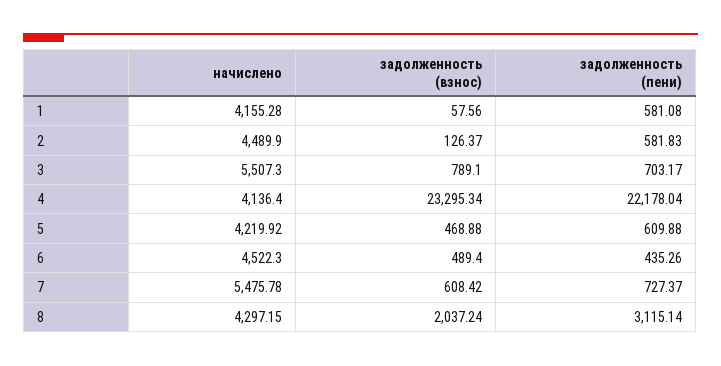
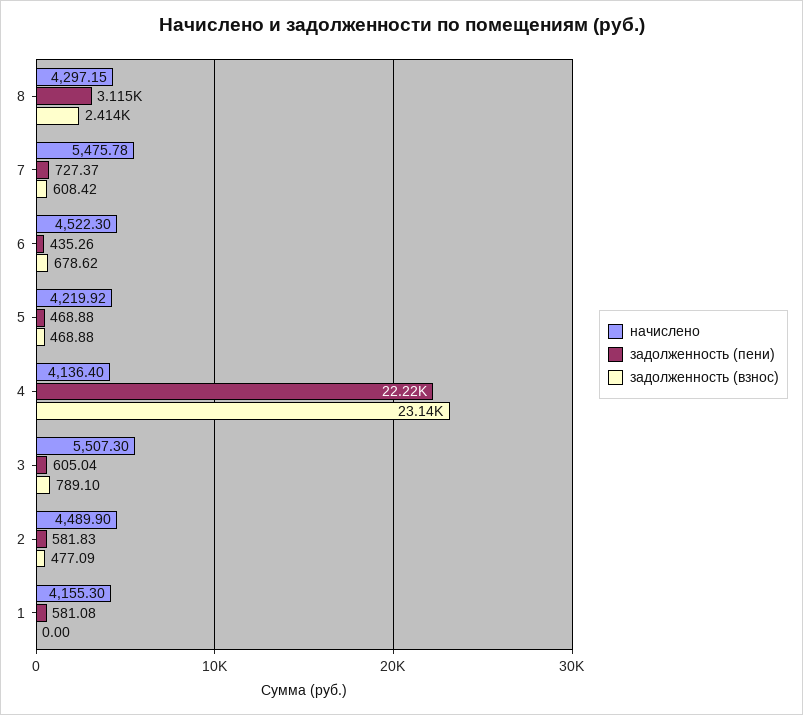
начислено, 1: 4155.28 -> 4155.3
задолженность (взнос), 1: 57.56 -> 0
задолженность (взнос), 2: 126.37 -> 477.09
задолженность (пени), 3: 703.17 -> 605.04
задолженность (взнос), 4: 23295.34 -> 23140
задолженность (пени), 4: 22178.04 -> 22220
задолженность (пени), 5: 609.88 -> 468.88
задолженность (взнос), 6: 489.4 -> 678.62
задолженность (взнос), 8: 2037.24 -> 2414

